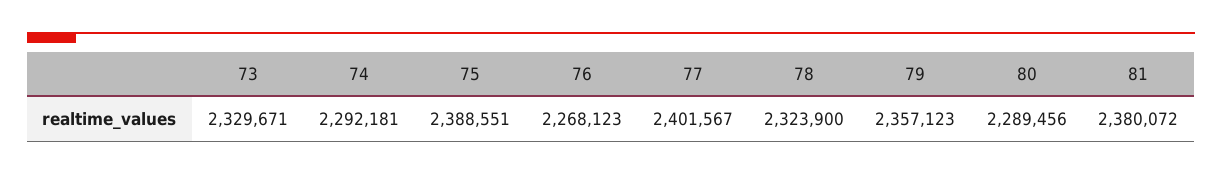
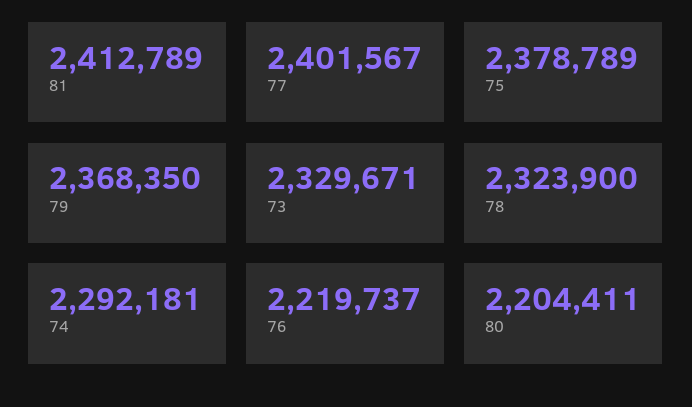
75: 2388551 -> 2378789
76: 2268123 -> 2219737
79: 2357123 -> 2368350
80: 2289456 -> 2204411
81: 2380072 -> 2412789

